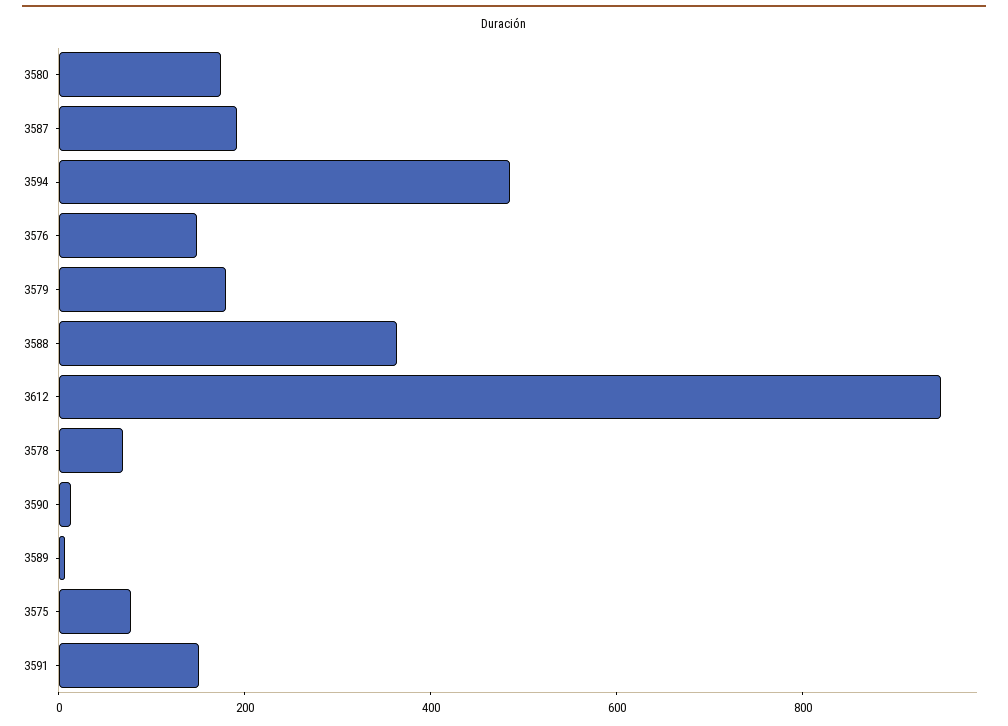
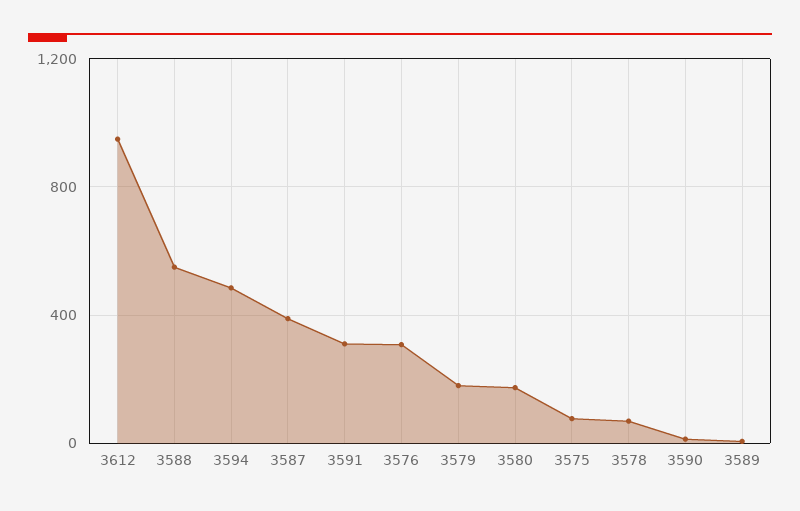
3587: 200 -> 400
3576: 150 -> 300
3588: 350 -> 550
3591: 150 -> 300

